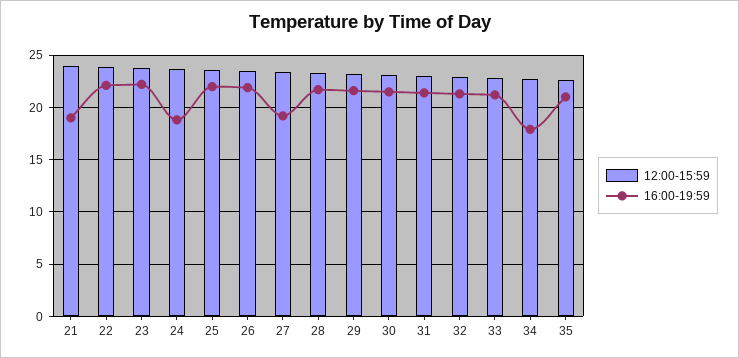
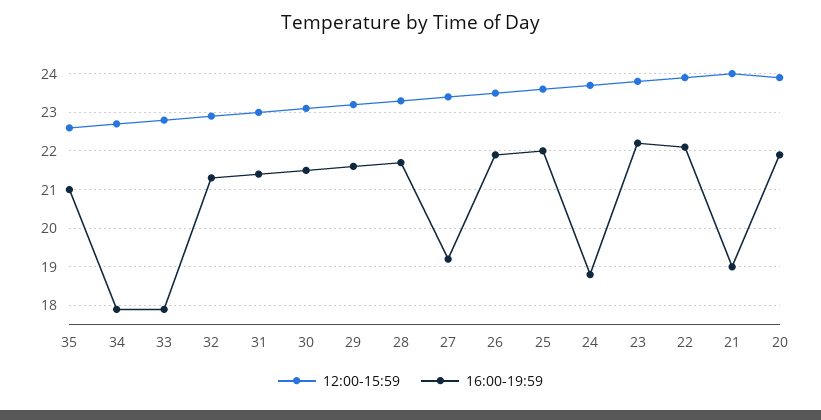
16:00-19:59, 33: 21 -> 18
12:00-15:59, 20: none -> 24
16:00-19:59, 20: none -> 22

